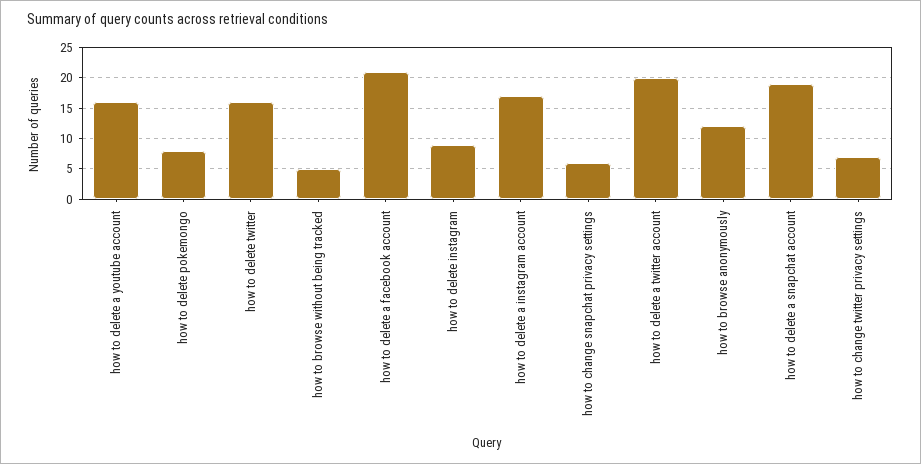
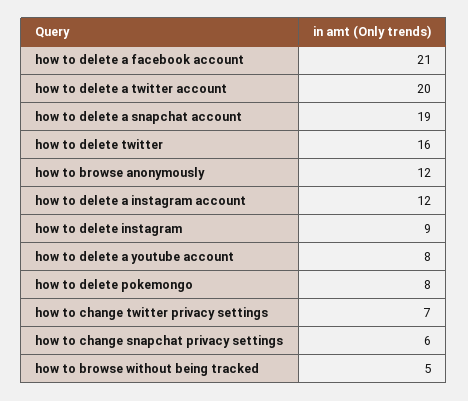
how to delete a youtube account: 16 -> 8
how to delete a instagram account: 17 -> 12

